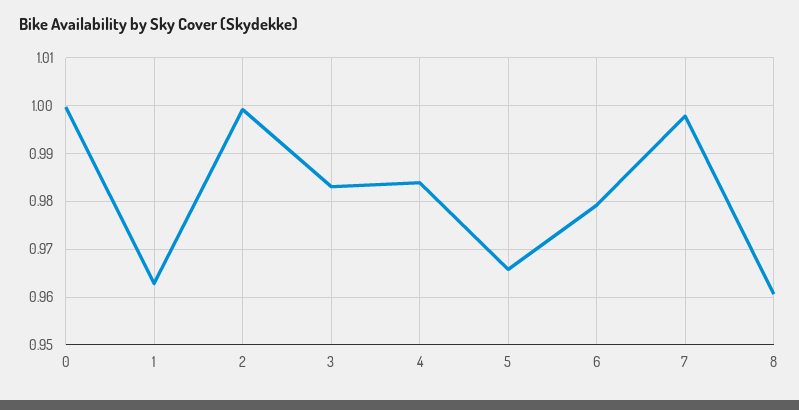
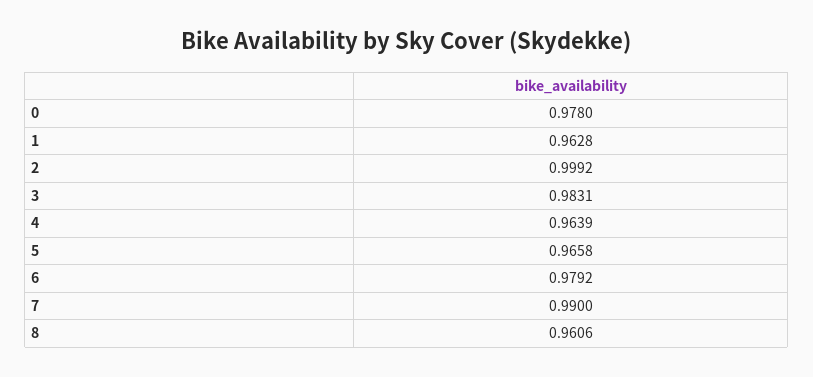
0: 1 -> 0.978
4: 0.984 -> 0.9639
7: 0.998 -> 0.99

